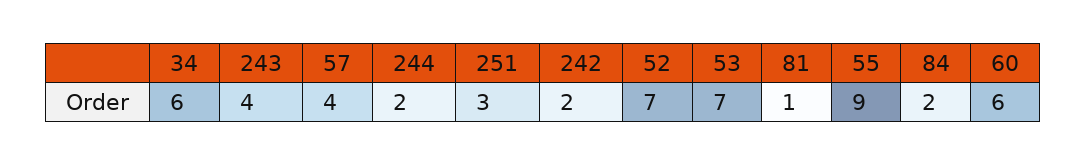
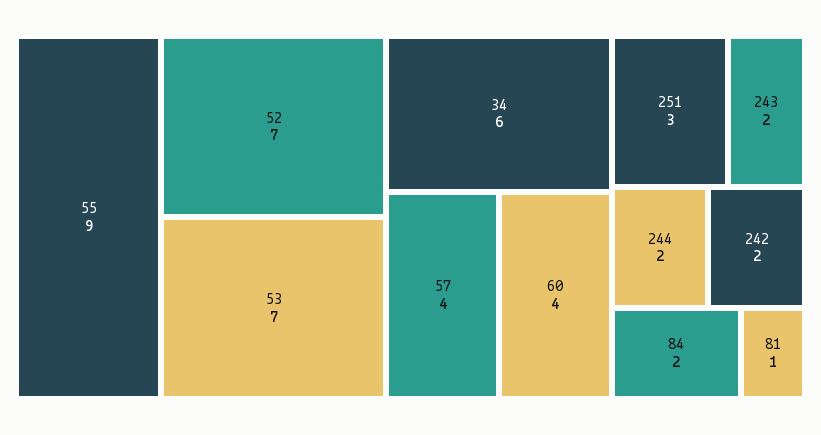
243: 4 -> 2
60: 6 -> 4

